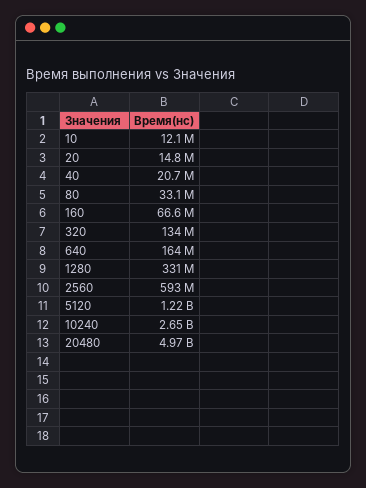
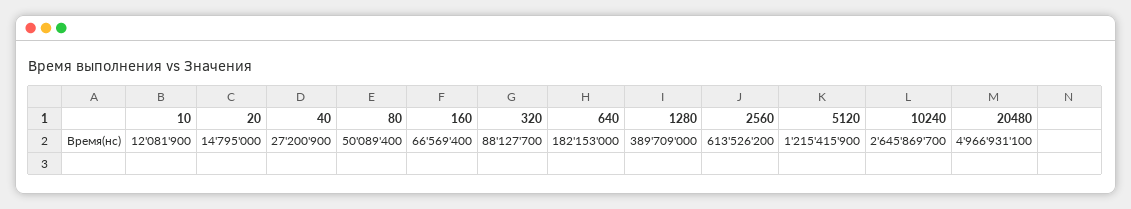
40: 20700000 -> 27200900
80: 33100000 -> 50089400
320: 134000000 -> 88127700
640: 164000000 -> 182153000
1280: 331000000 -> 389709000
2560: 593000000 -> 613526200

